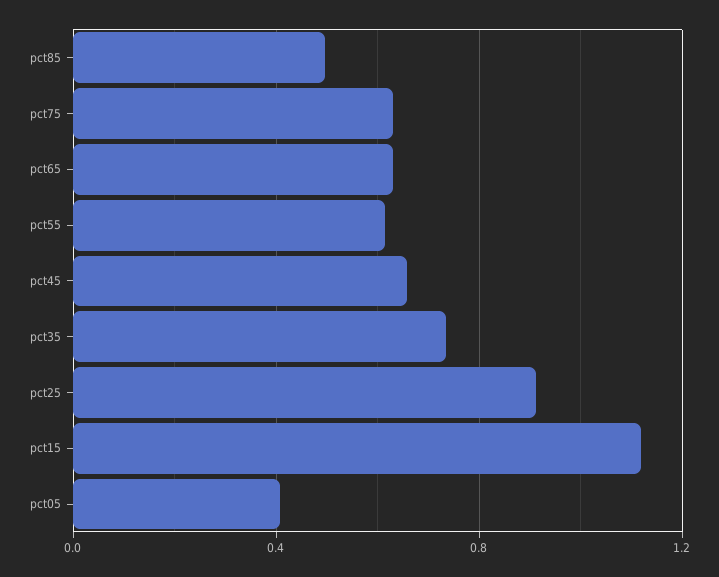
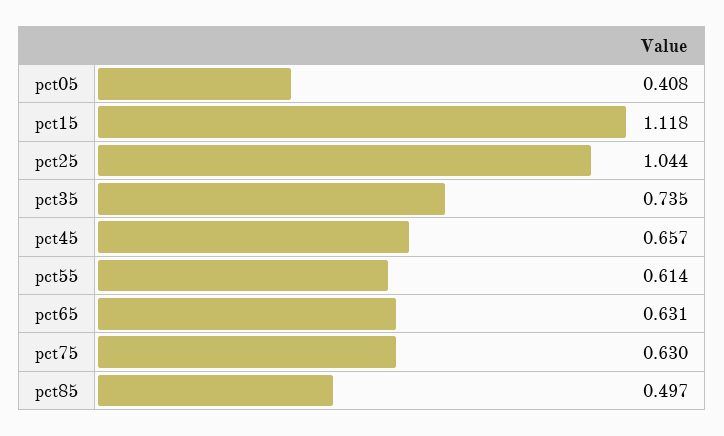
pct25: 0.9 -> 1.044

